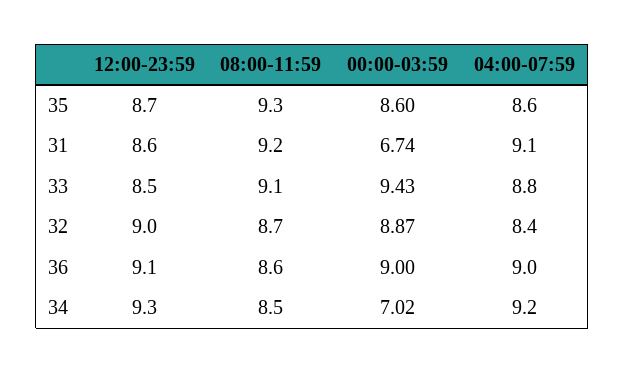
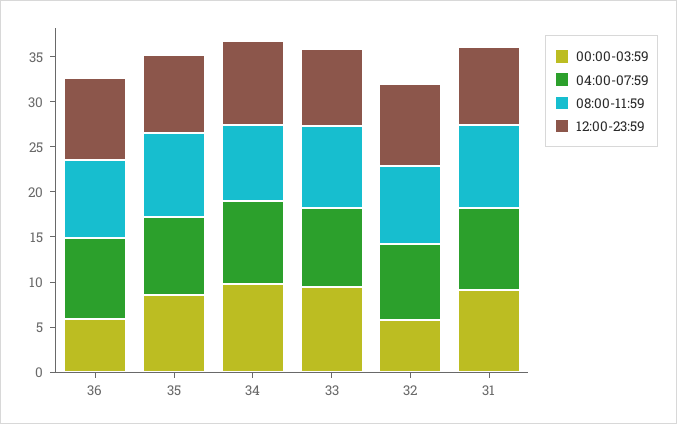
00:00-03:59, 31: 6.74 -> 9
00:00-03:59, 32: 8.87 -> 6
00:00-03:59, 36: 9 -> 6
00:00-03:59, 34: 7.02 -> 10

